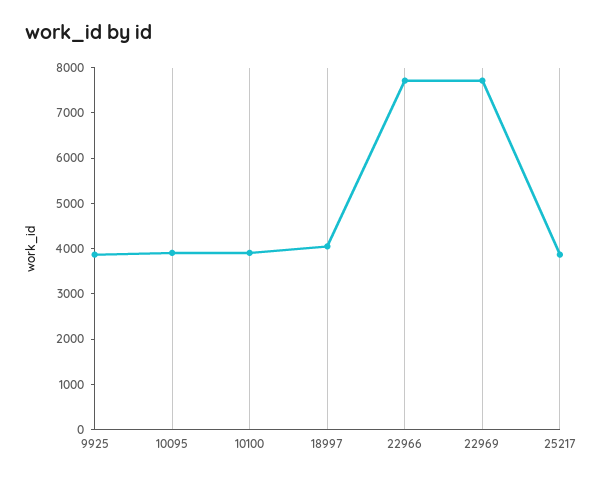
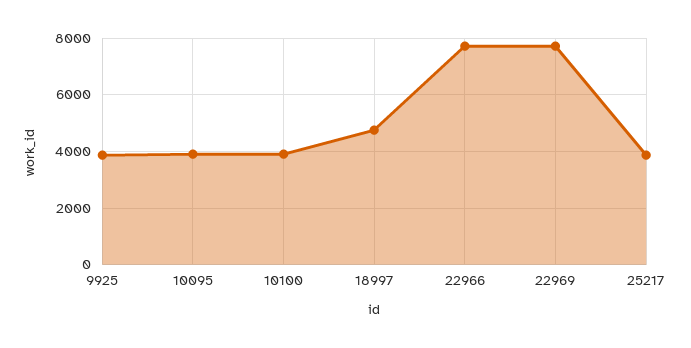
18997: 4000 -> 4750

